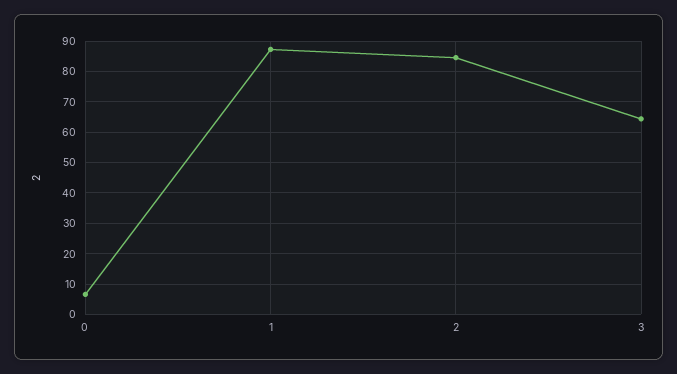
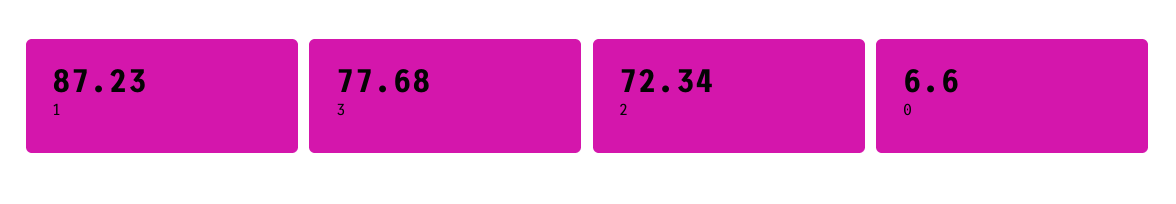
2: 84 -> 72.34
3: 64 -> 77.68

